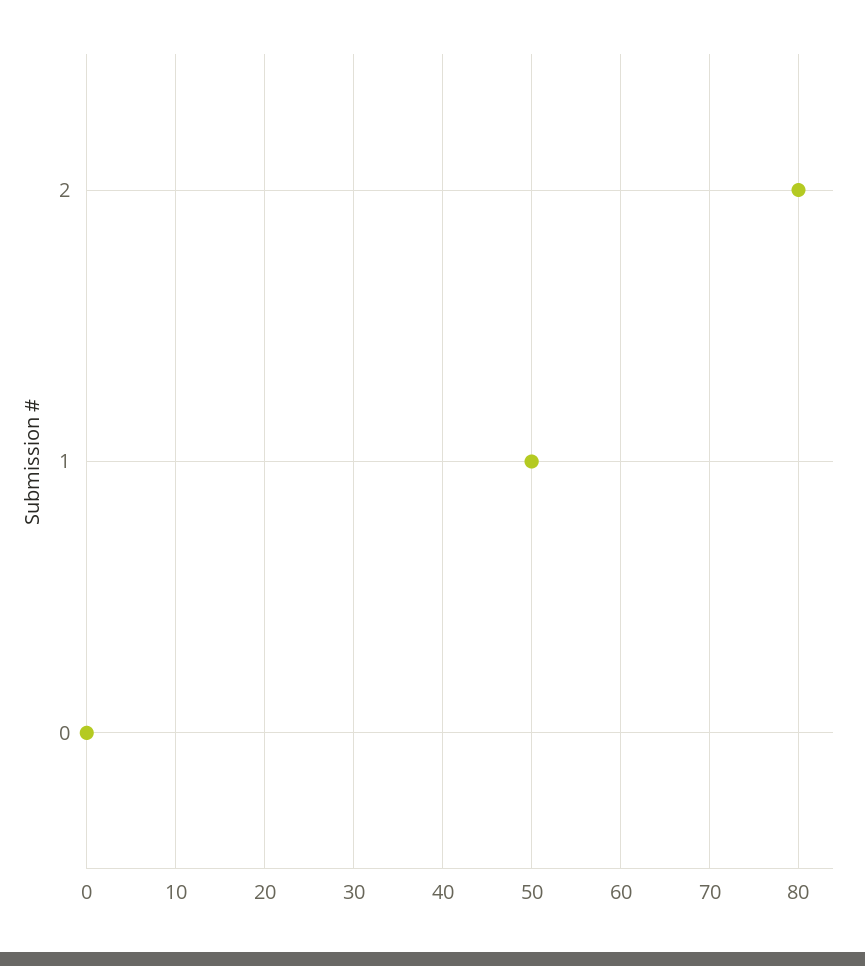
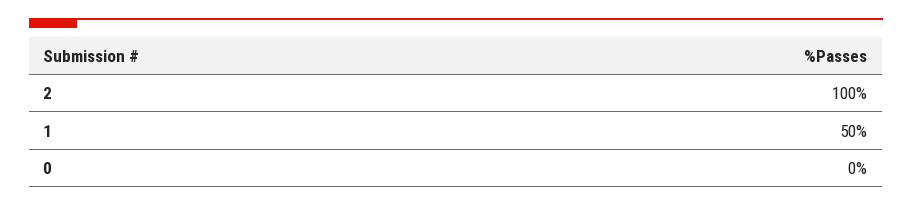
2: 80 -> 100

